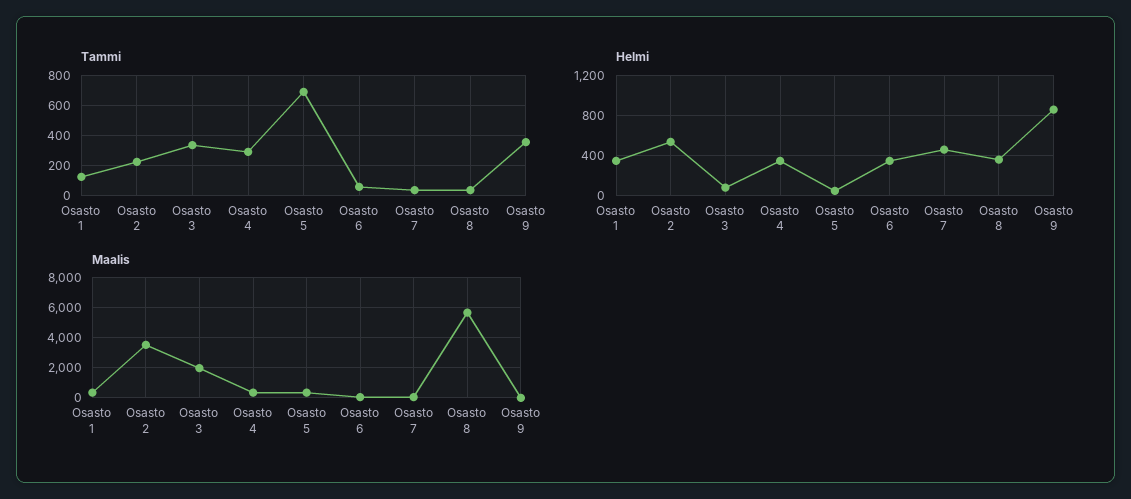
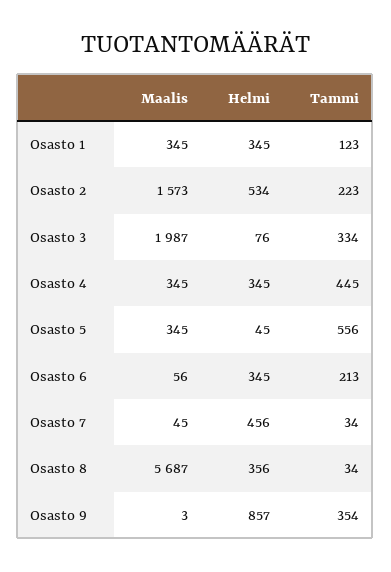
Tammi, Osasto 4: 300 -> 445
Tammi, Osasto 5: 700 -> 556
Tammi, Osasto 6: 50 -> 213
Maalis, Osasto 2: 3500 -> 1573

